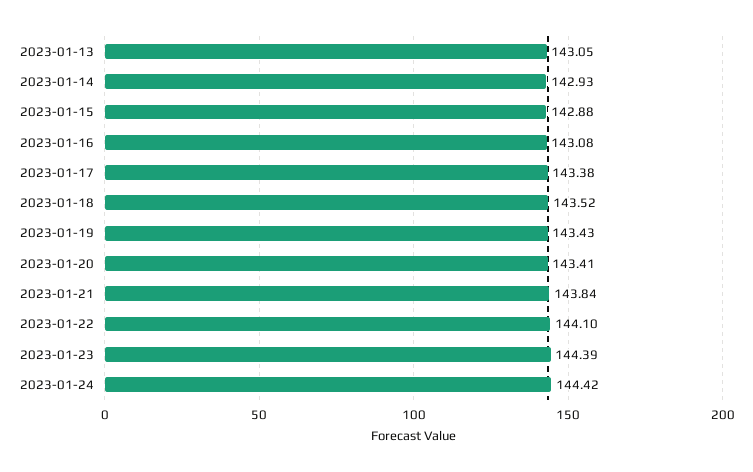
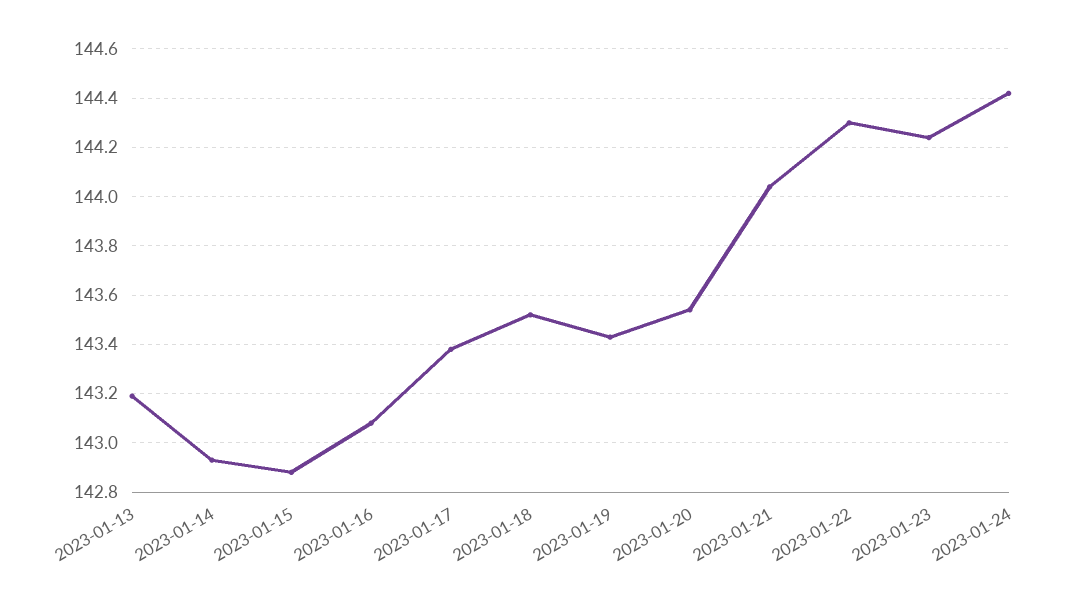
2023-01-13: 143.05 -> 143.2
2023-01-20: 143.41 -> 143.55
2023-01-21: 143.84 -> 144.05
2023-01-22: 144.1 -> 144.3
2023-01-23: 144.39 -> 144.25

